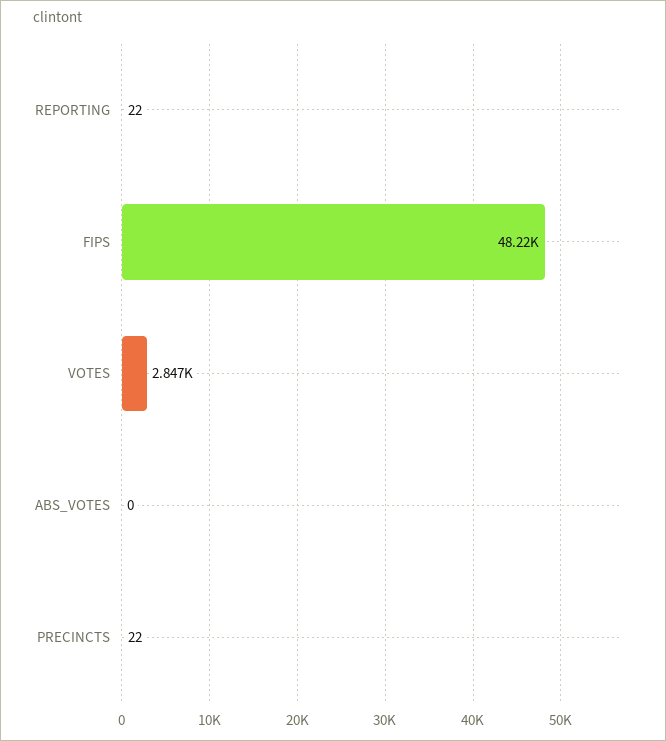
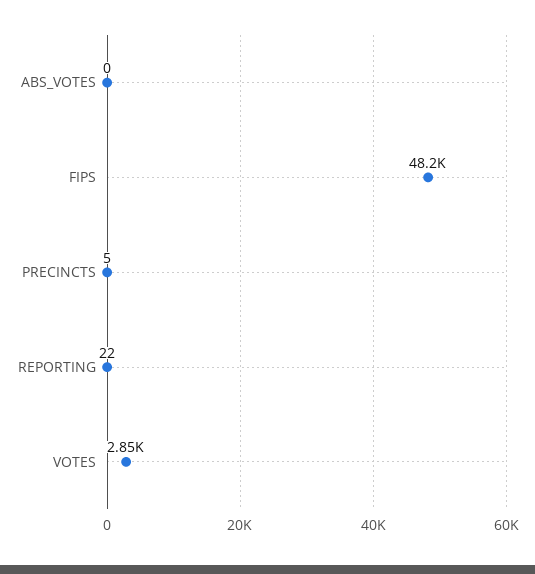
PRECINCTS: 22 -> 5

